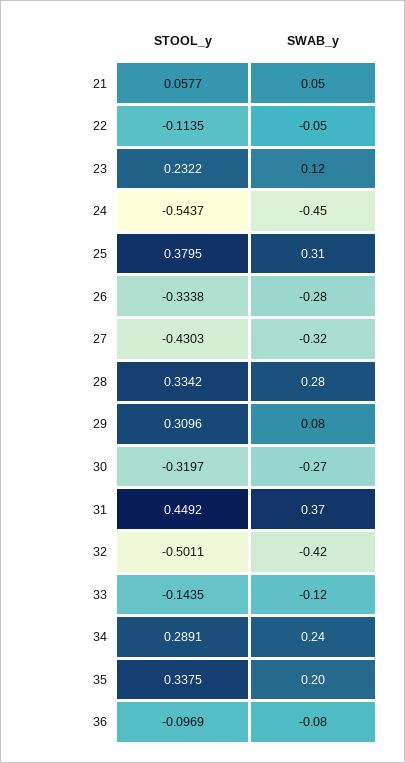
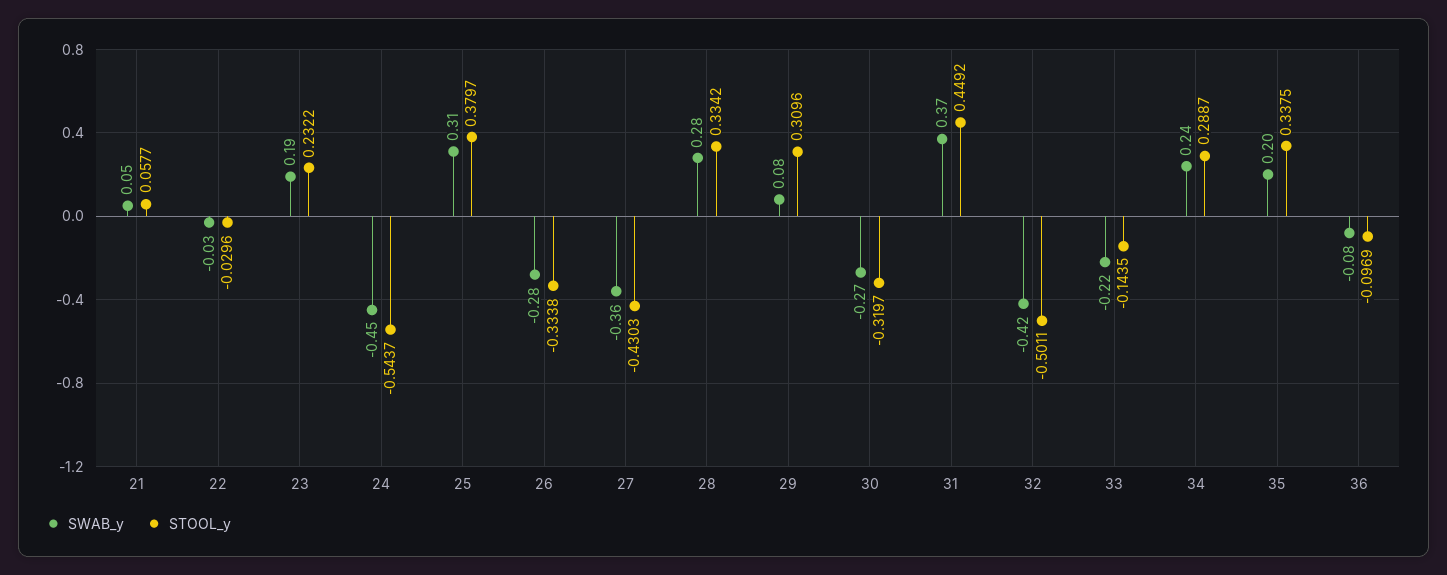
STOOL_y, 22: -0.1135 -> -0.0296
SWAB_y, 22: -0.05 -> -0.03
SWAB_y, 23: 0.12 -> 0.19
STOOL_y, 25: 0.3795 -> 0.3797
SWAB_y, 27: -0.32 -> -0.36
SWAB_y, 33: -0.12 -> -0.22
STOOL_y, 34: 0.2891 -> 0.2887

